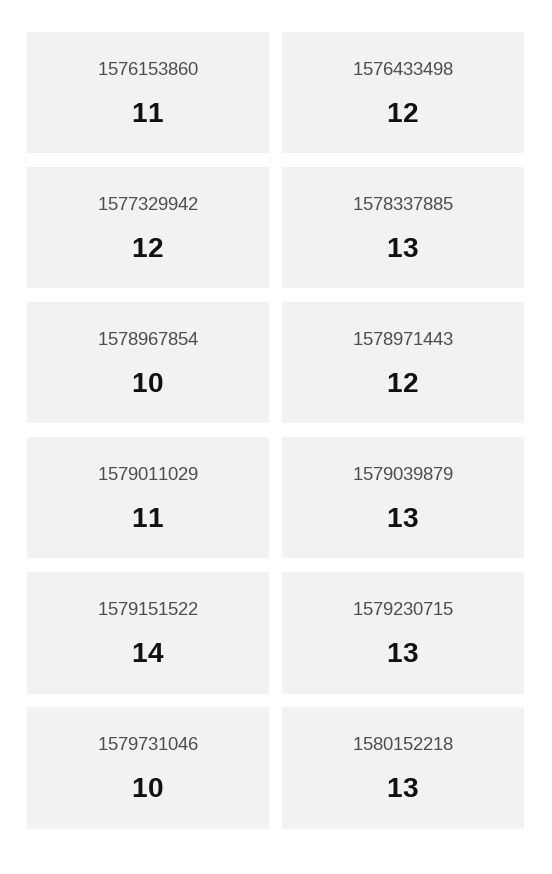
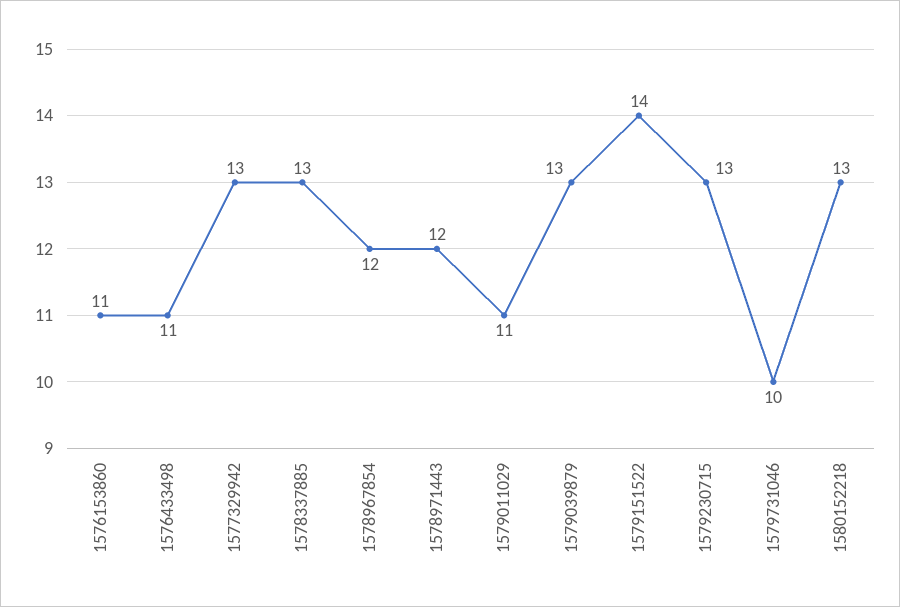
1576433498: 12 -> 11
1577329942: 12 -> 13
1578967854: 10 -> 12

